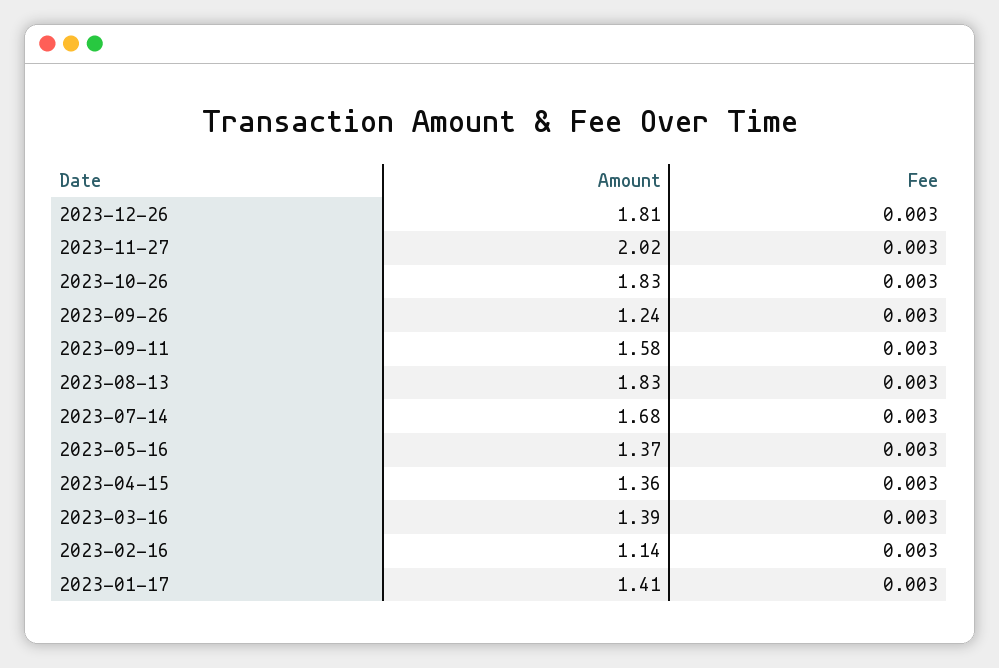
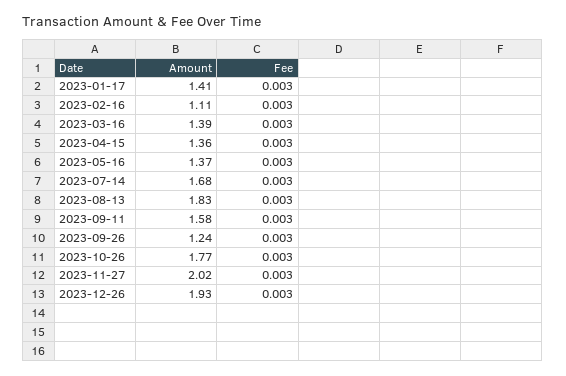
Amount, 2023-12-26: 1.81 -> 1.93
Amount, 2023-10-26: 1.83 -> 1.77
Amount, 2023-02-16: 1.14 -> 1.11

